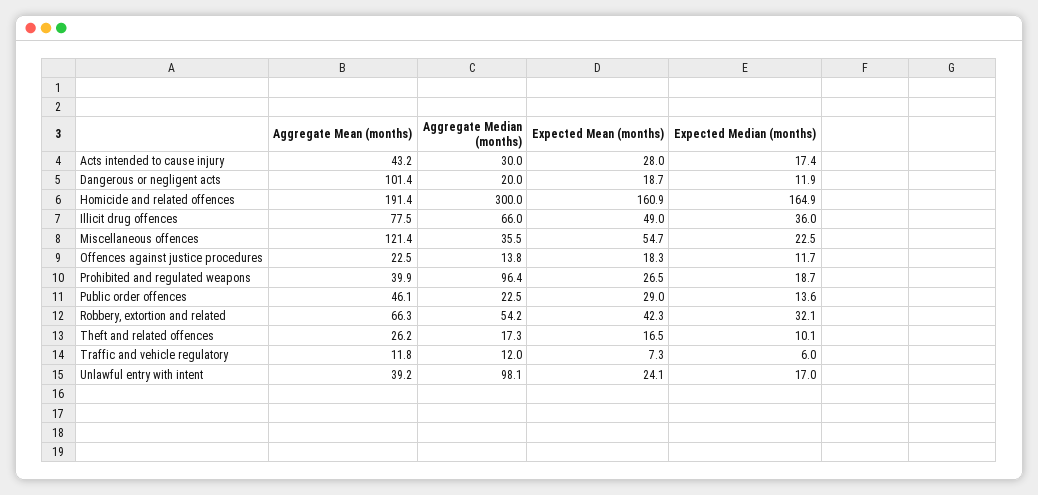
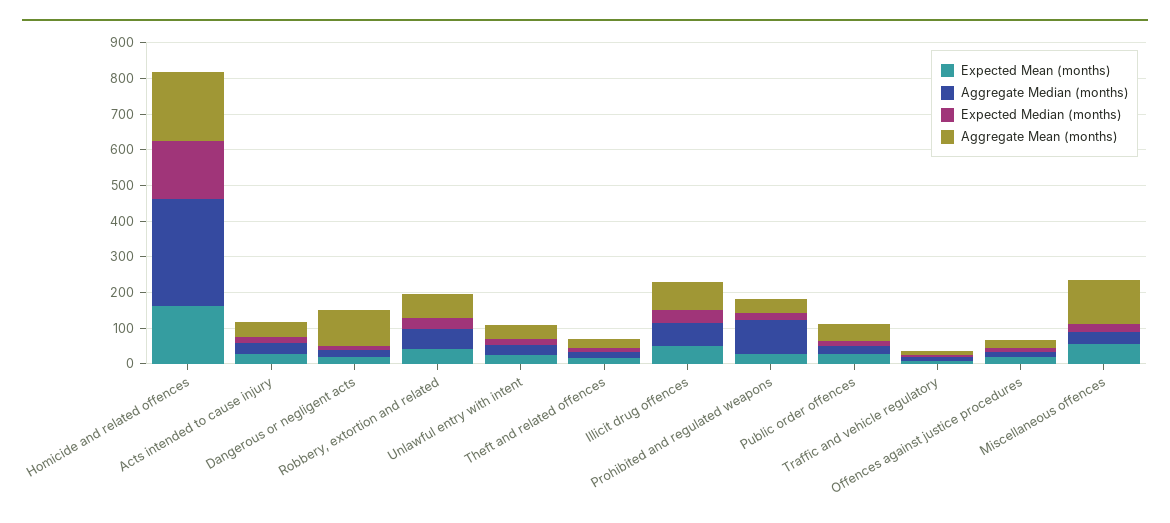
Aggregate Median (months), Unlawful entry with intent: 98.1 -> 25

